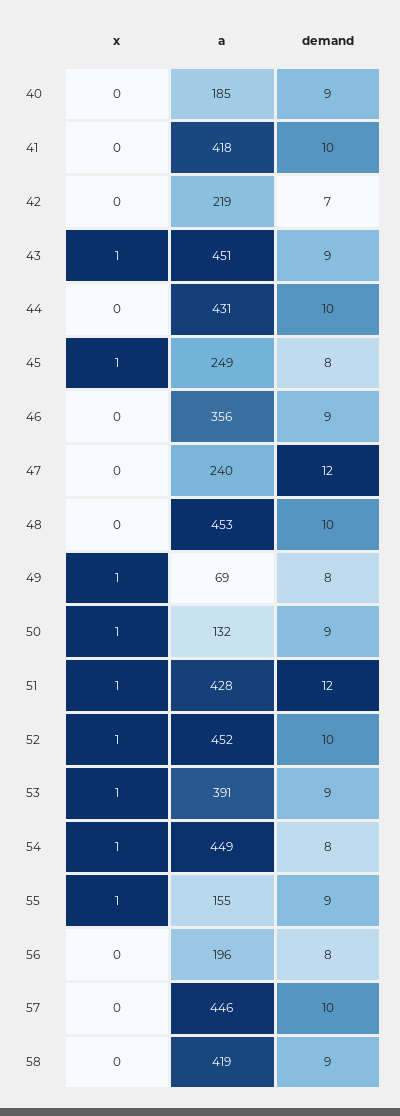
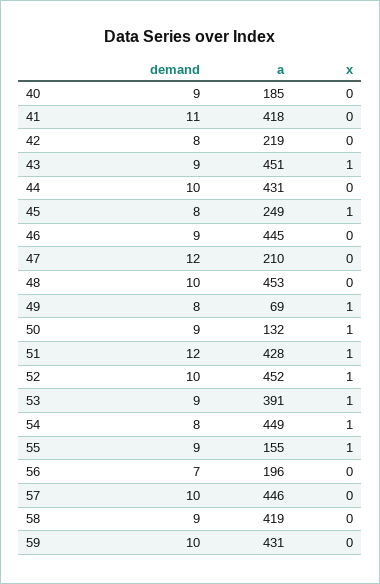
demand, 41: 10 -> 11
demand, 42: 7 -> 8
a, 46: 356 -> 445
a, 47: 240 -> 210
demand, 56: 8 -> 7
demand, 59: none -> 10
a, 59: none -> 431
x, 59: none -> 0

